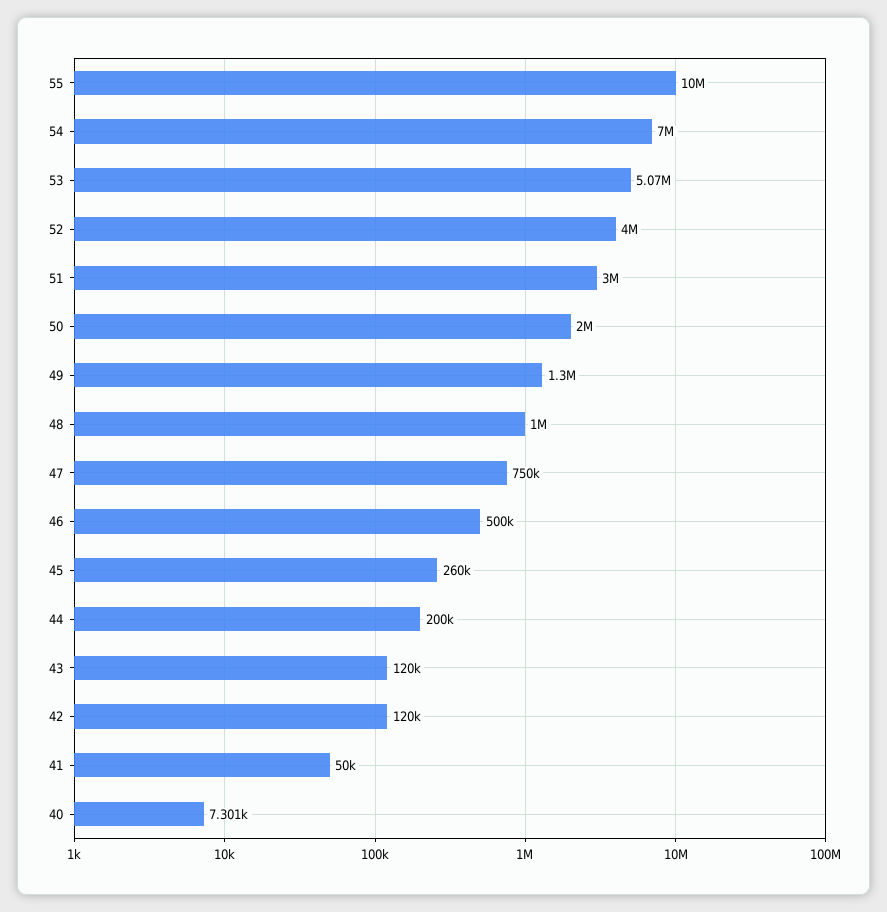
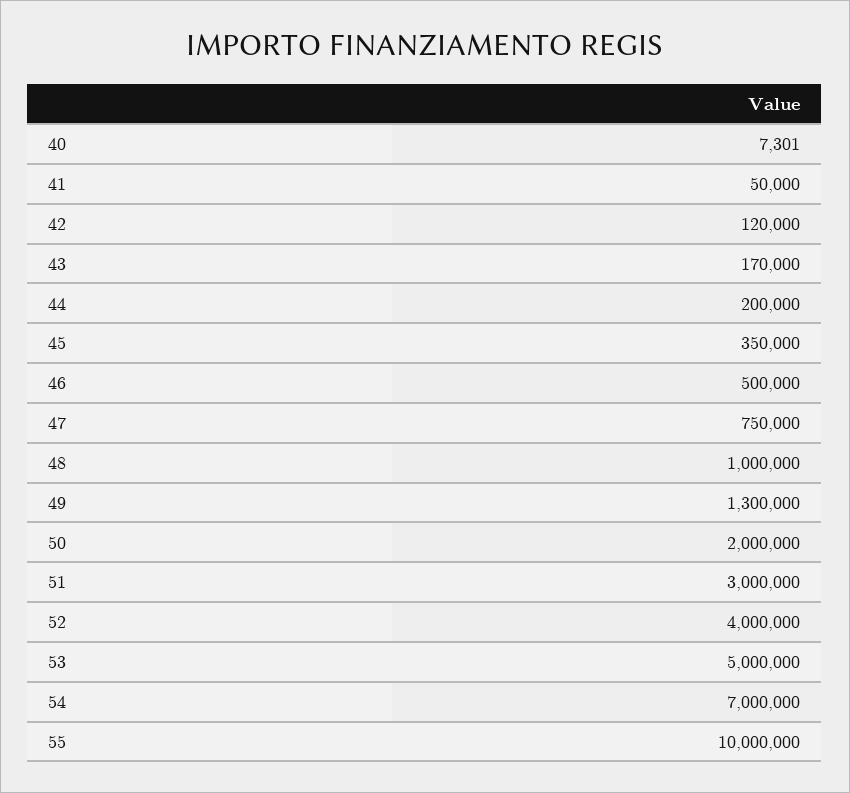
53: 5070000 -> 5000000
45: 260000 -> 350000
43: 120000 -> 170000

